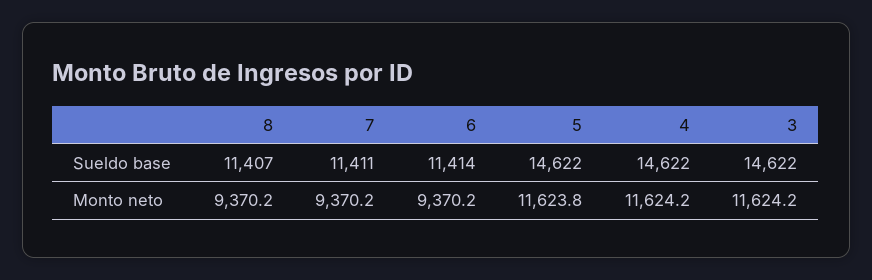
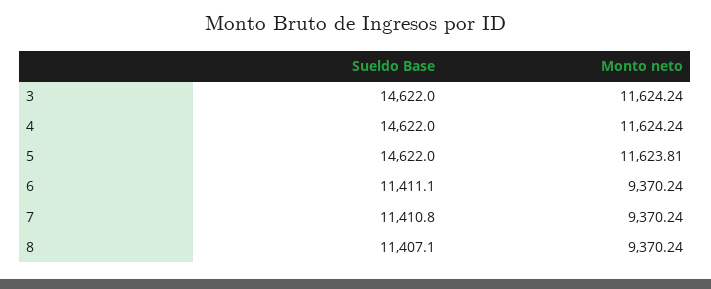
6, Sueldo base: 11414 -> 11411.1

